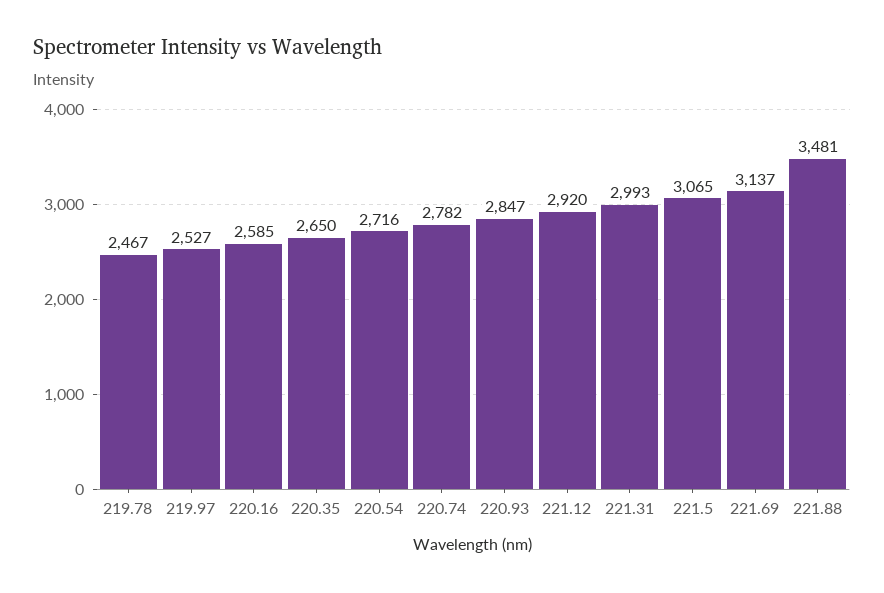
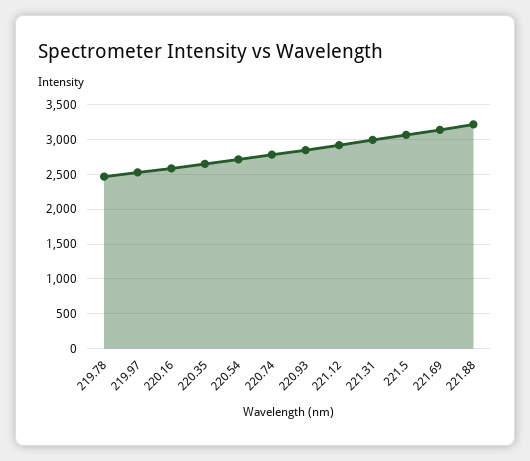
221.88: 3481 -> 3200

